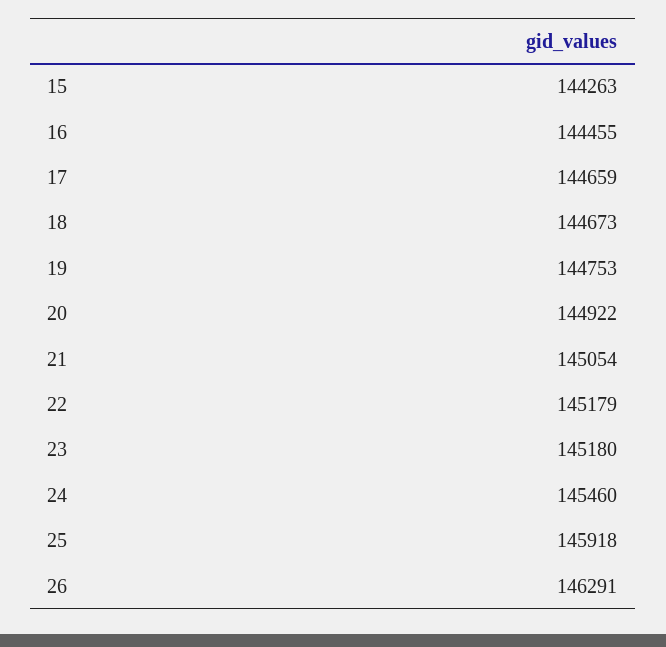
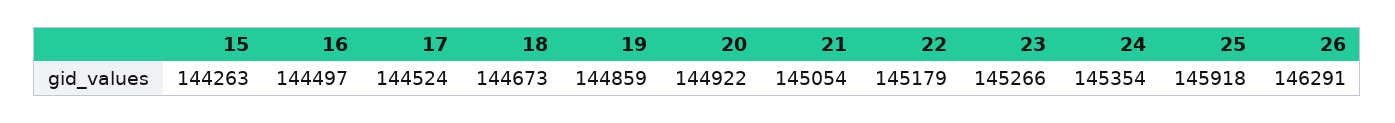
16: 144455 -> 144497
17: 144659 -> 144524
19: 144753 -> 144859
23: 145180 -> 145266
24: 145460 -> 145354

